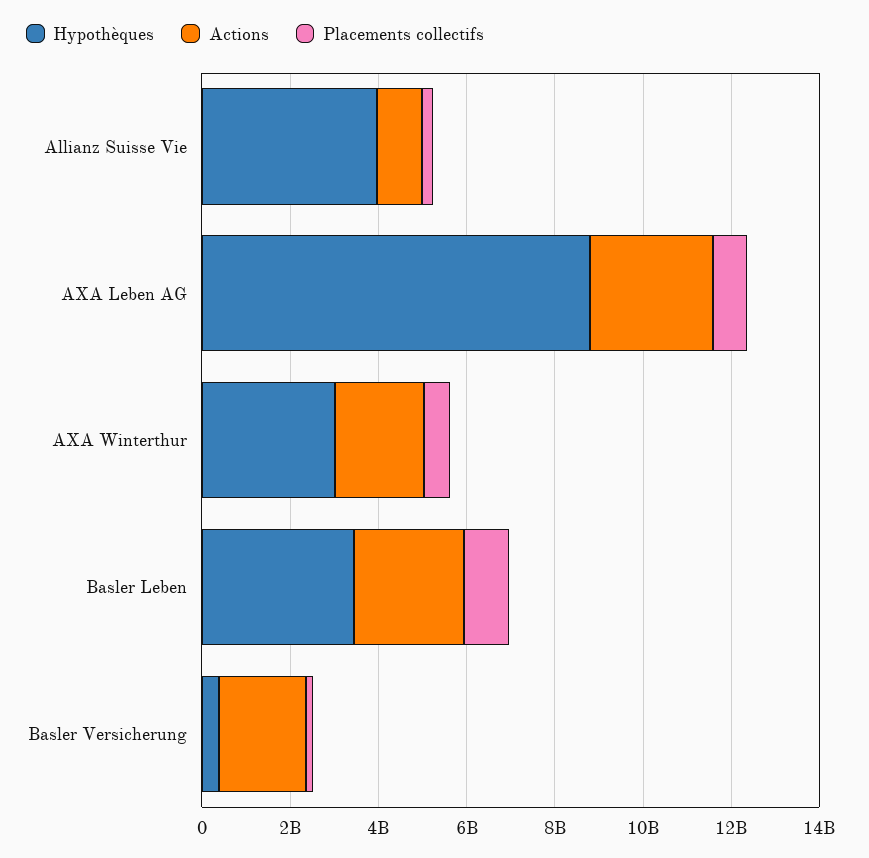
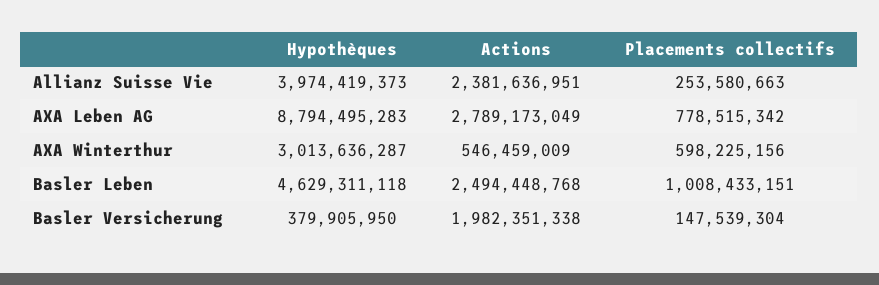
Actions, Allianz Suisse Vie: 1000000000 -> 2381636951
Actions, AXA Winterthur: 2000000000 -> 546459009
Hypothèques, Basler Leben: 3500000000 -> 4629311118

